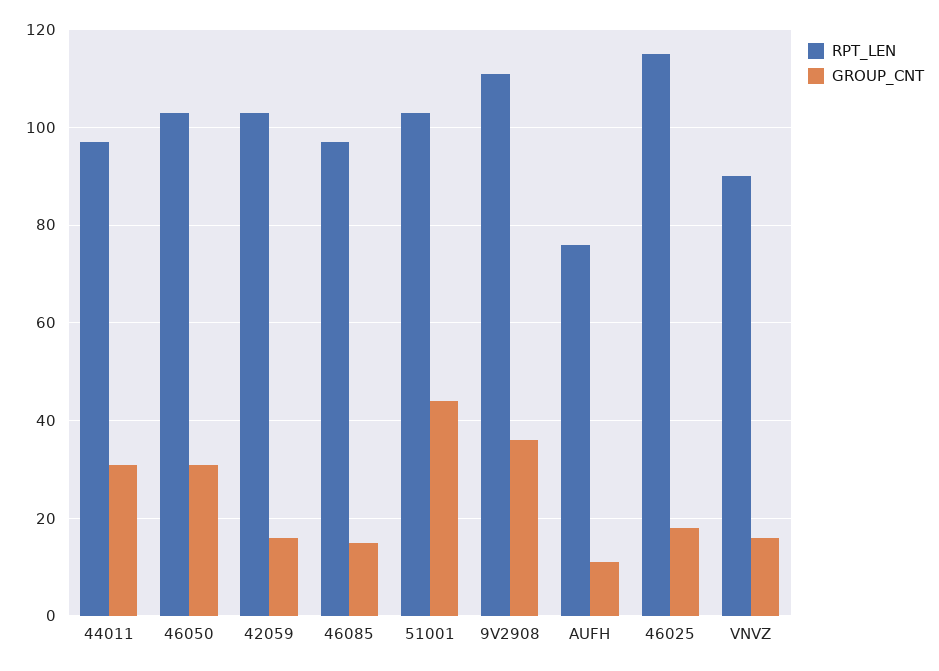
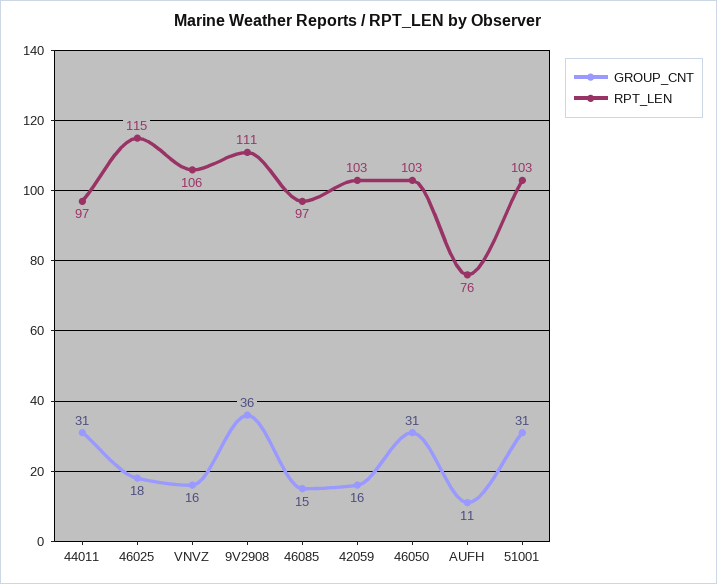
GROUP_CNT, 51001: 45 -> 31
RPT_LEN, VNVZ: 90 -> 106

